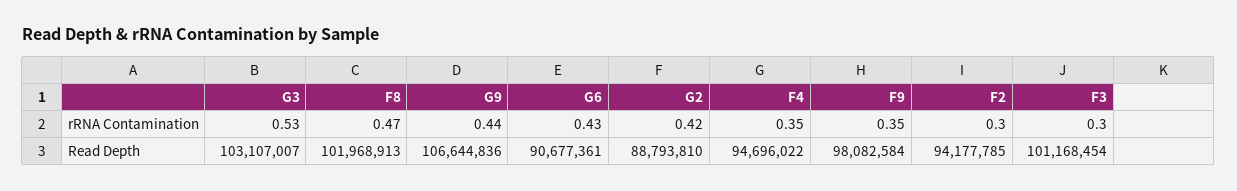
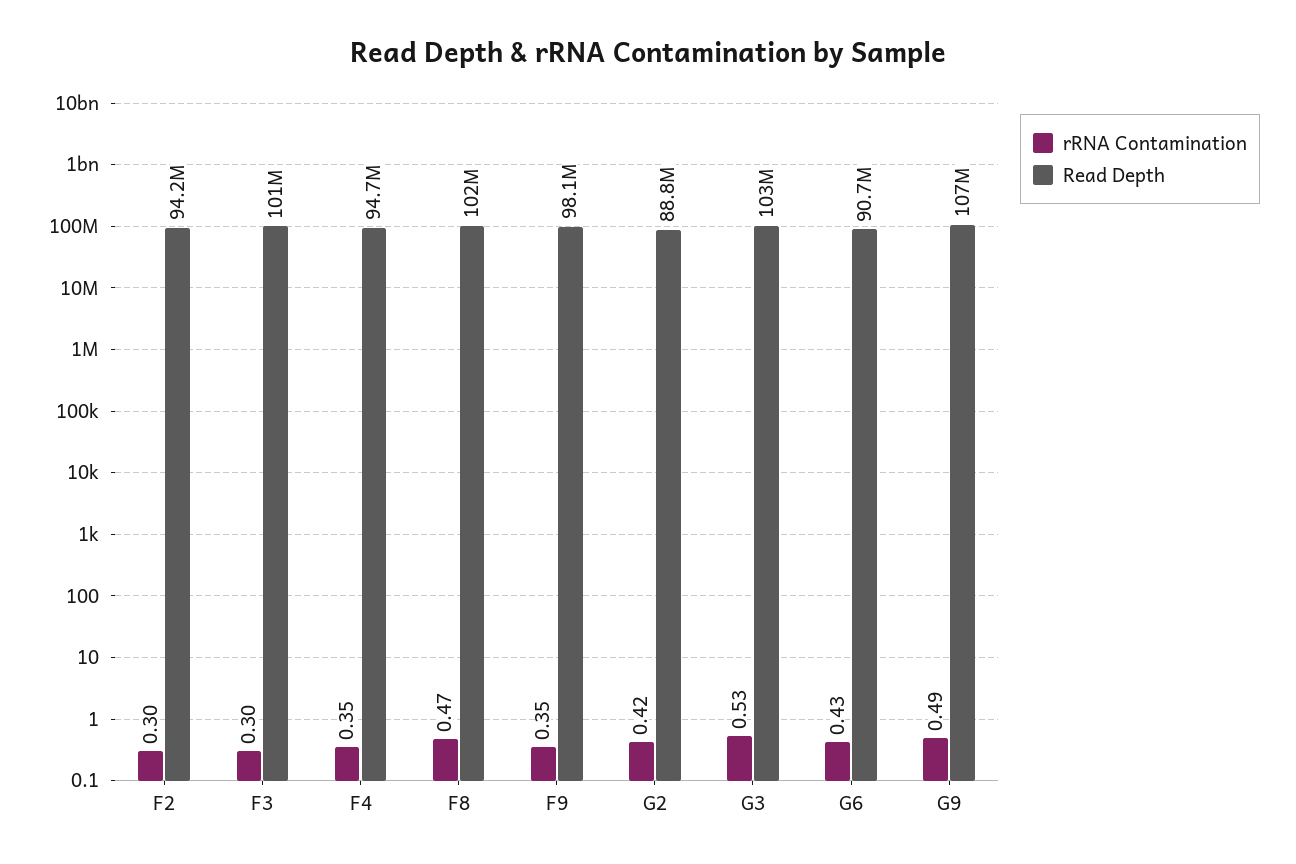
rRNA Contamination, G9: 0.44 -> 0.49

